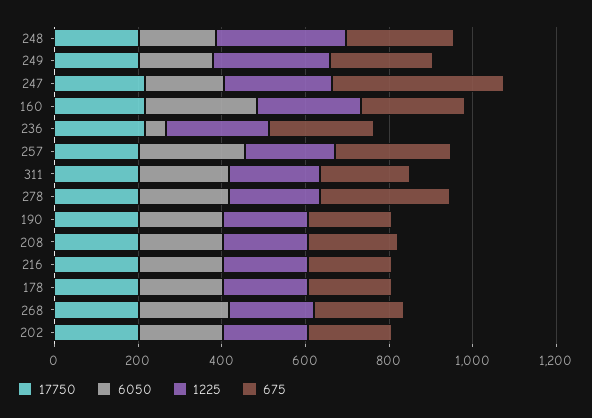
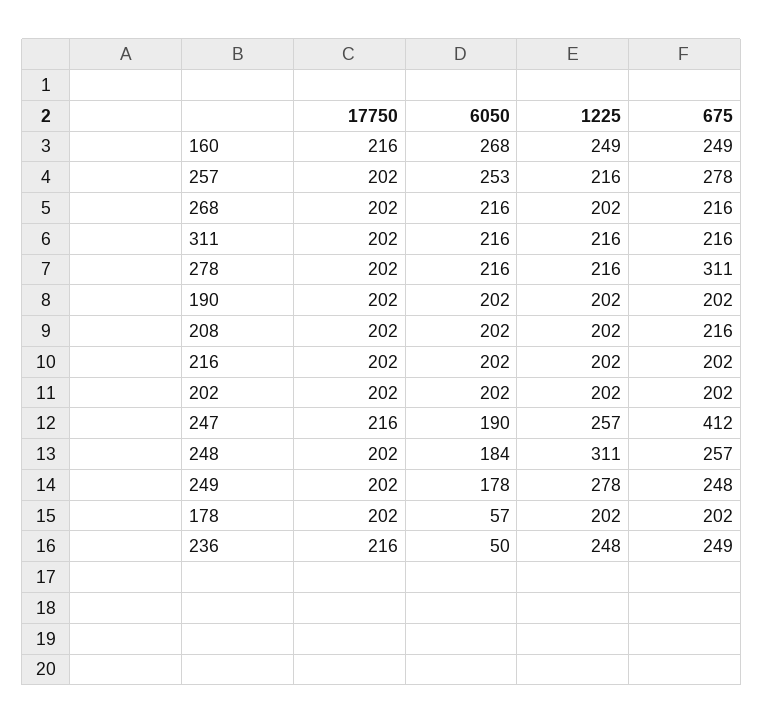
6050, 178: 200 -> 57

